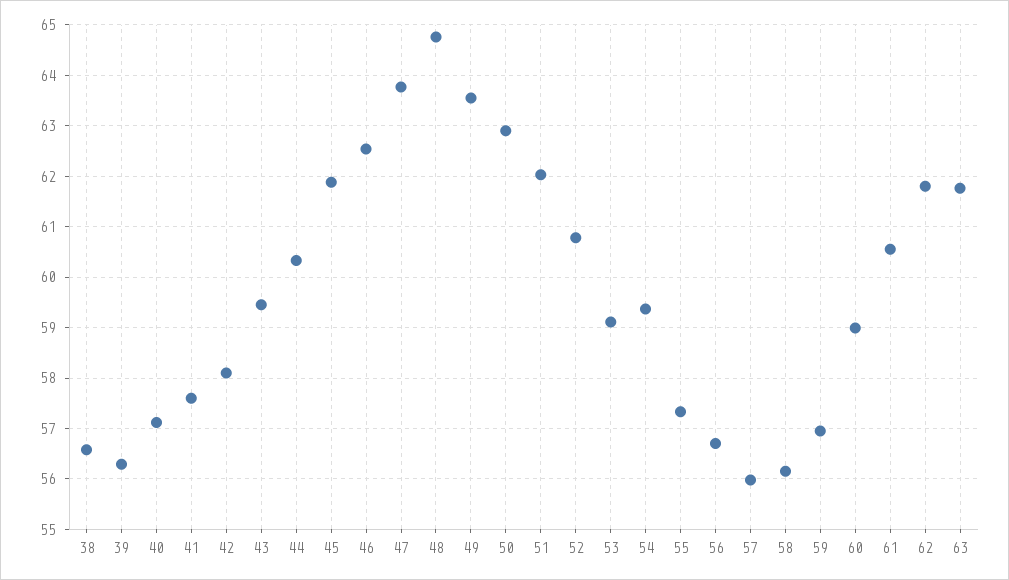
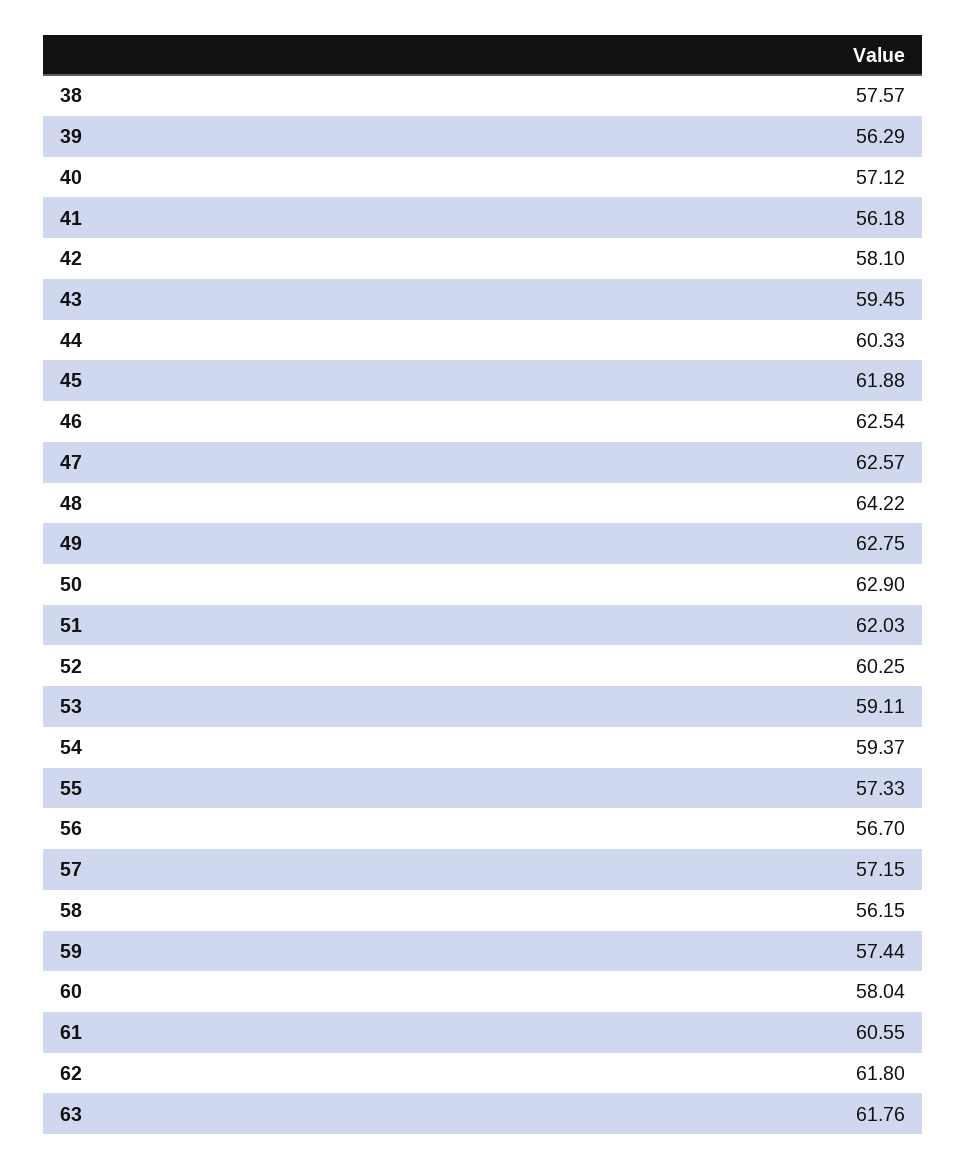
38: 56.6 -> 57.57
41: 57.6 -> 56.18
47: 63.8 -> 62.57
48: 64.8 -> 64.22
49: 63.6 -> 62.75
52: 60.8 -> 60.25
57: 56 -> 57.15
59: 57 -> 57.44
60: 59 -> 58.04

